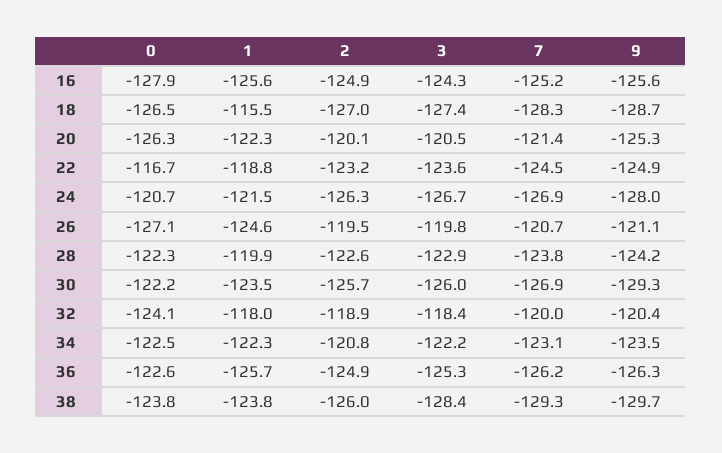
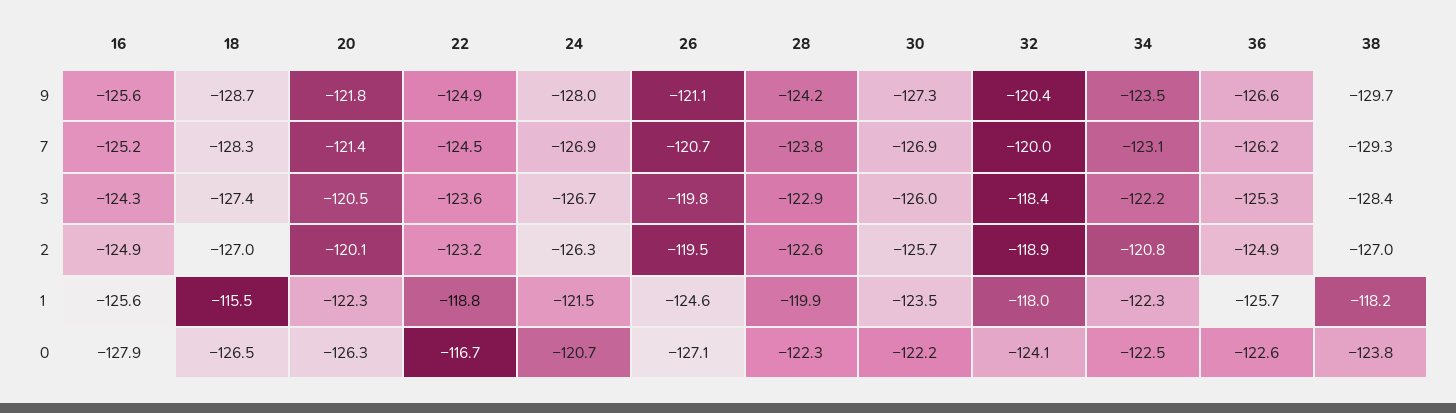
9, 20: -125.3 -> -121.8
9, 30: -129.3 -> -127.3
9, 36: -126.3 -> -126.6
1, 38: -123.8 -> -118.2
2, 38: -126 -> -127

